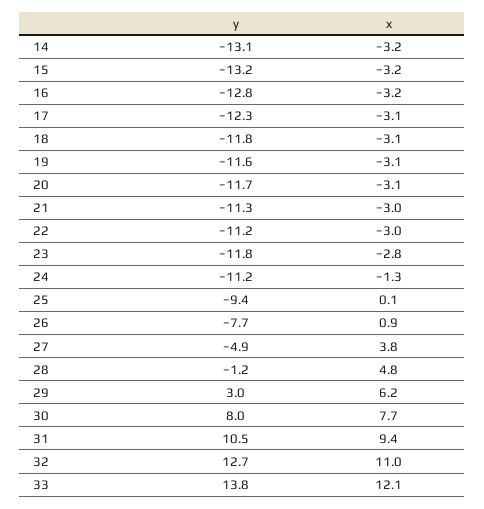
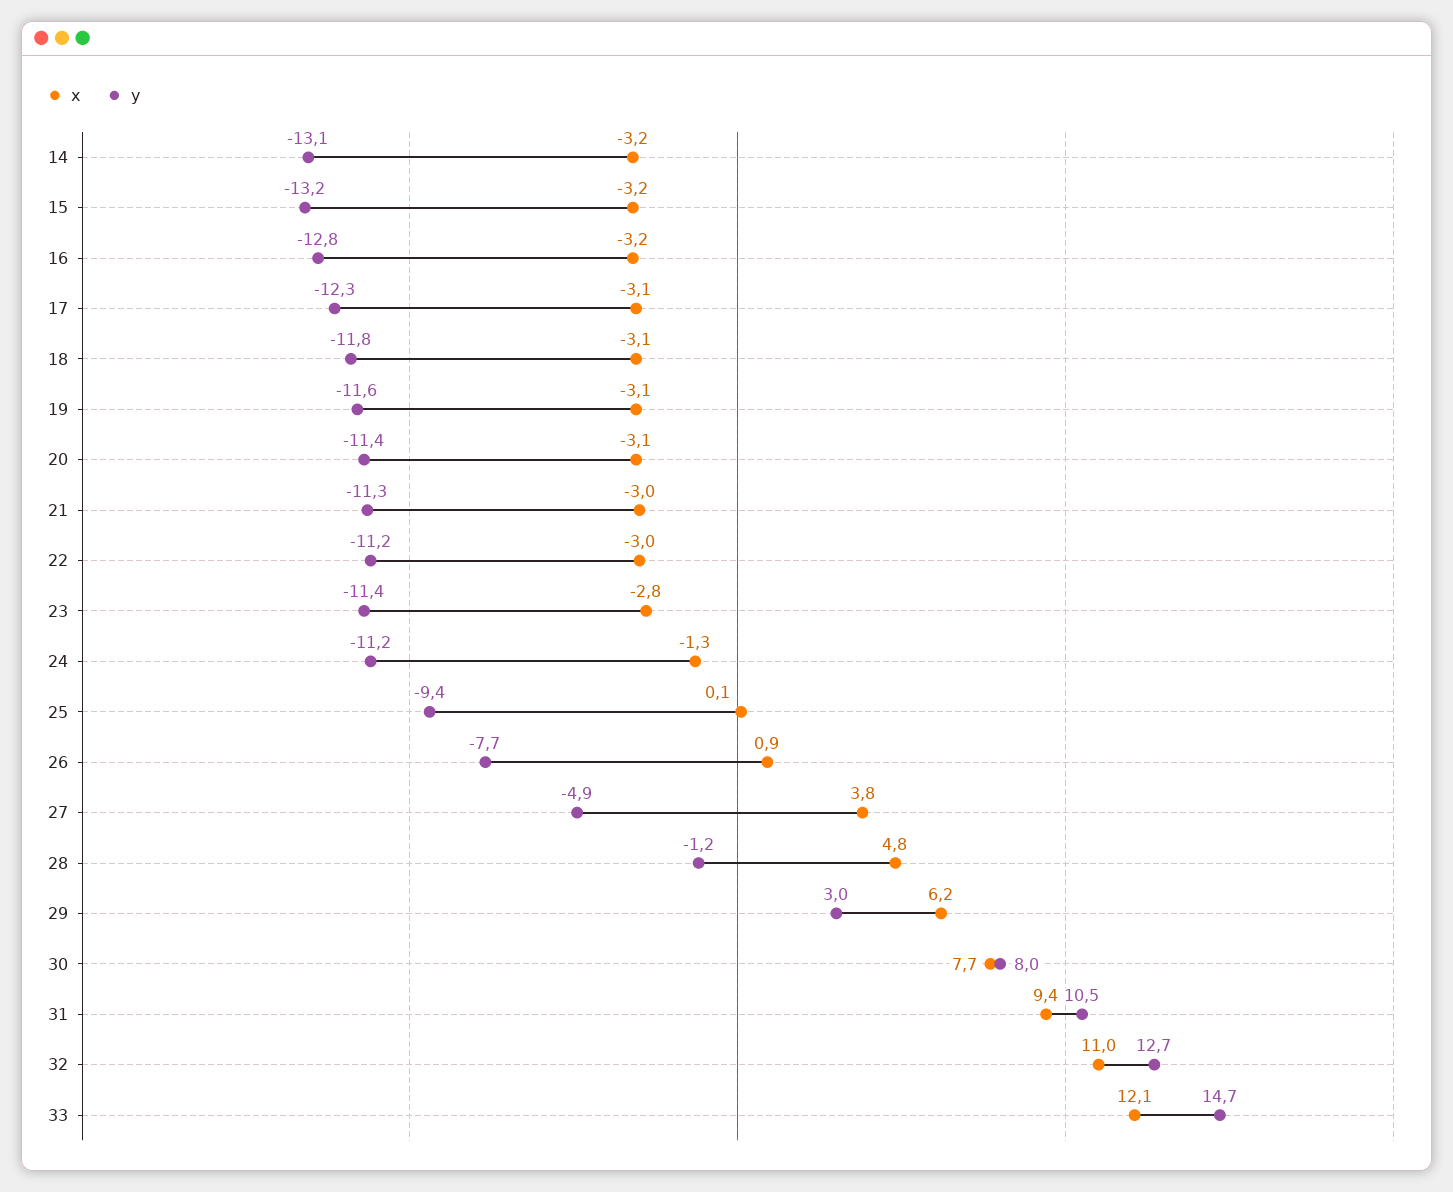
y, 20: -11.7 -> -11.4
y, 23: -11.8 -> -11.4
y, 33: 13.8 -> 14.7

